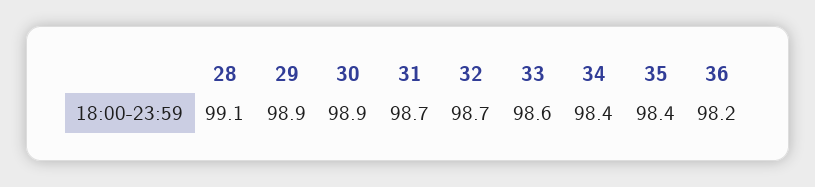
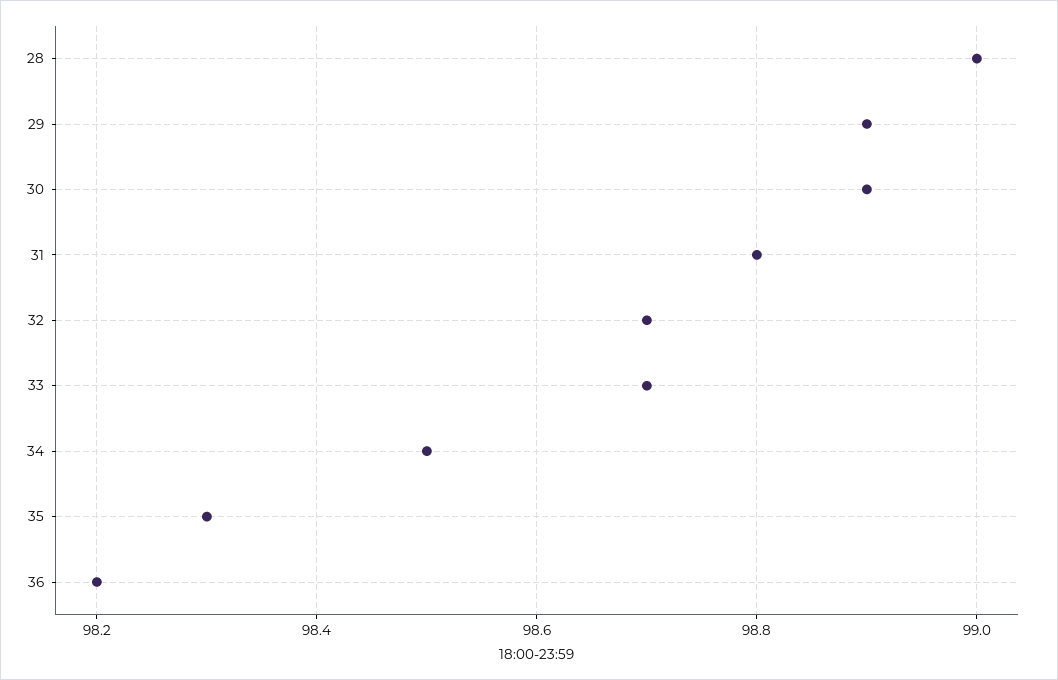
28: 99.1 -> 99
31: 98.7 -> 98.8
33: 98.6 -> 98.7
34: 98.4 -> 98.5
35: 98.4 -> 98.3

